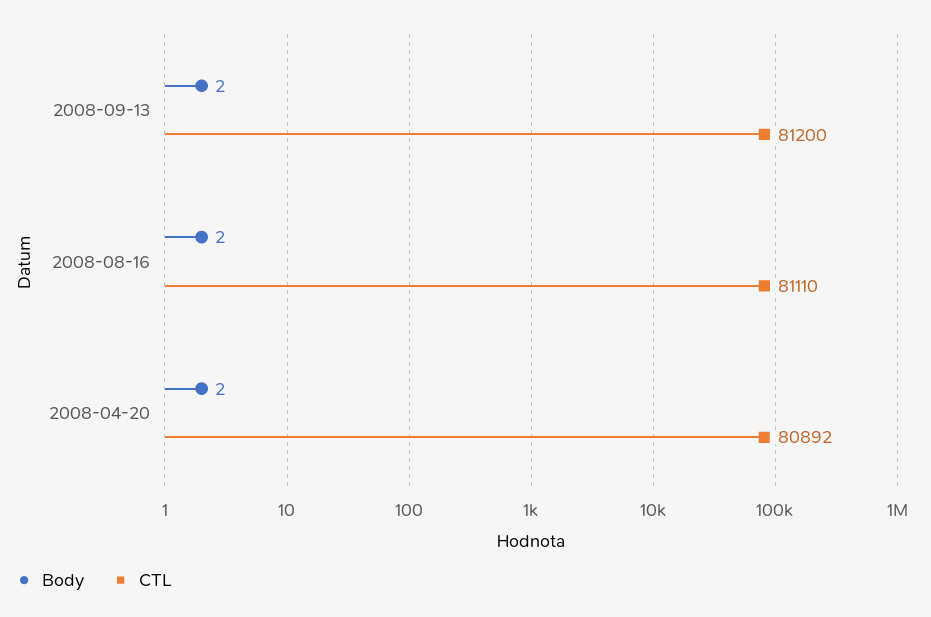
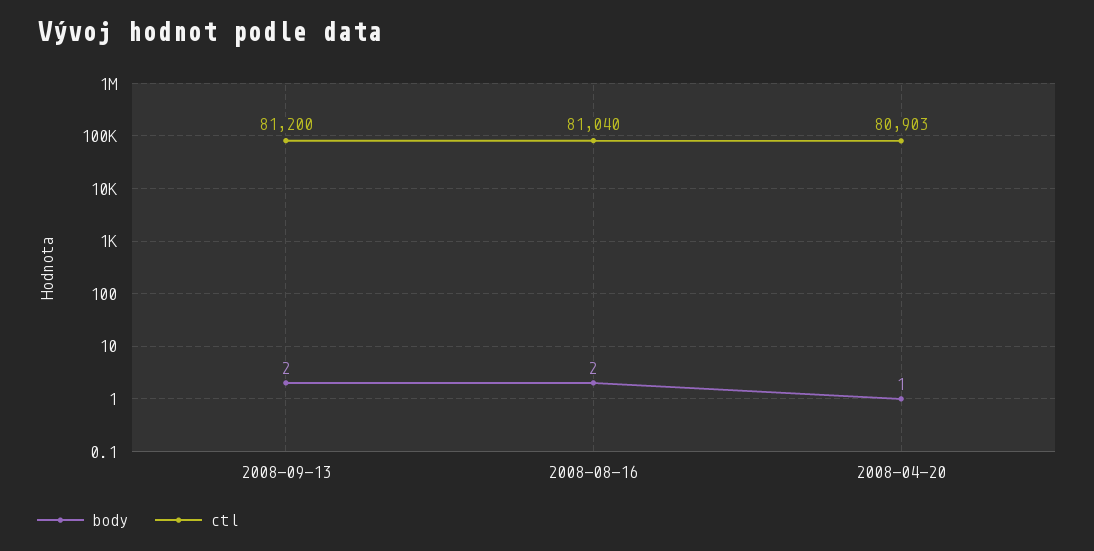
CTL, 2008-08-16: 81110 -> 81040
Body, 2008-04-20: 2 -> 1
CTL, 2008-04-20: 80892 -> 80903

